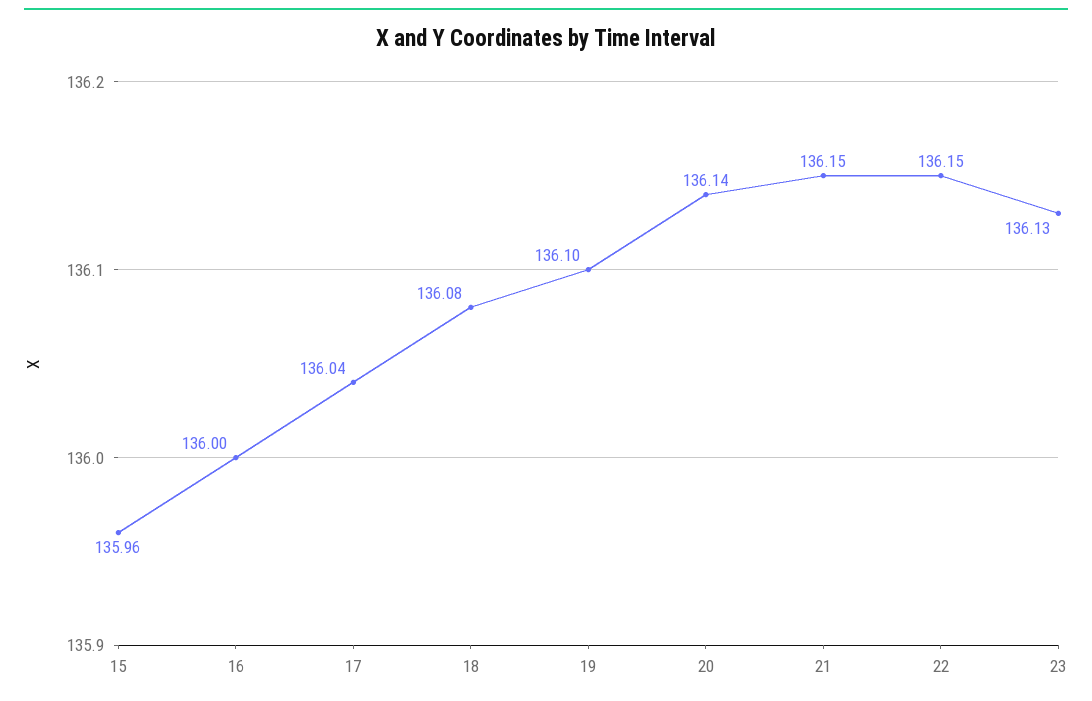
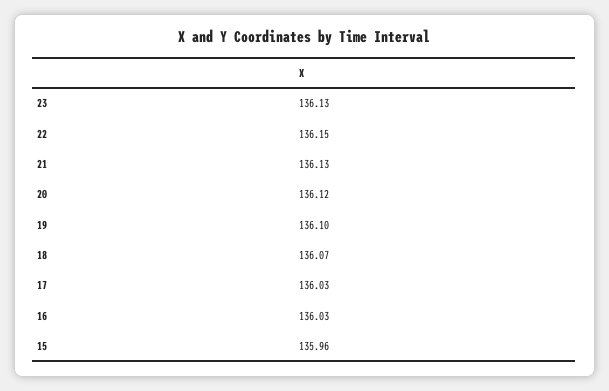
16: 136 -> 136.03
17: 136.04 -> 136.03
18: 136.08 -> 136.07
20: 136.14 -> 136.12
21: 136.15 -> 136.13

